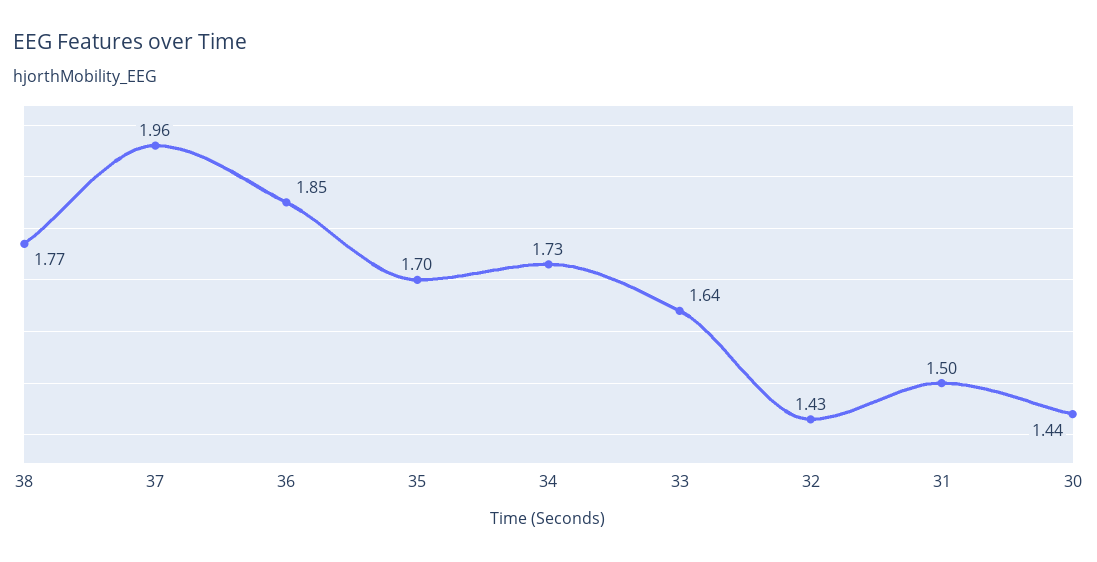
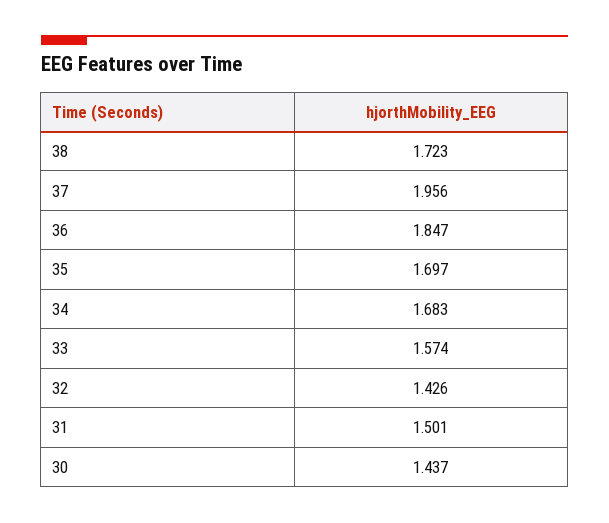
38: 1.77 -> 1.723
34: 1.73 -> 1.683
33: 1.64 -> 1.574

